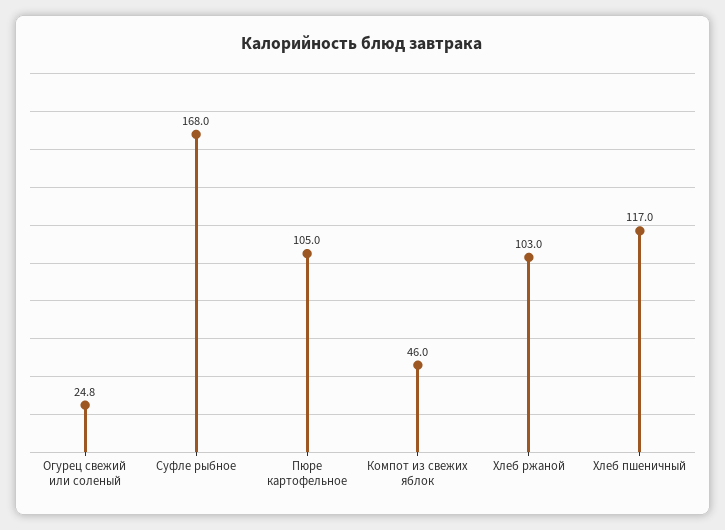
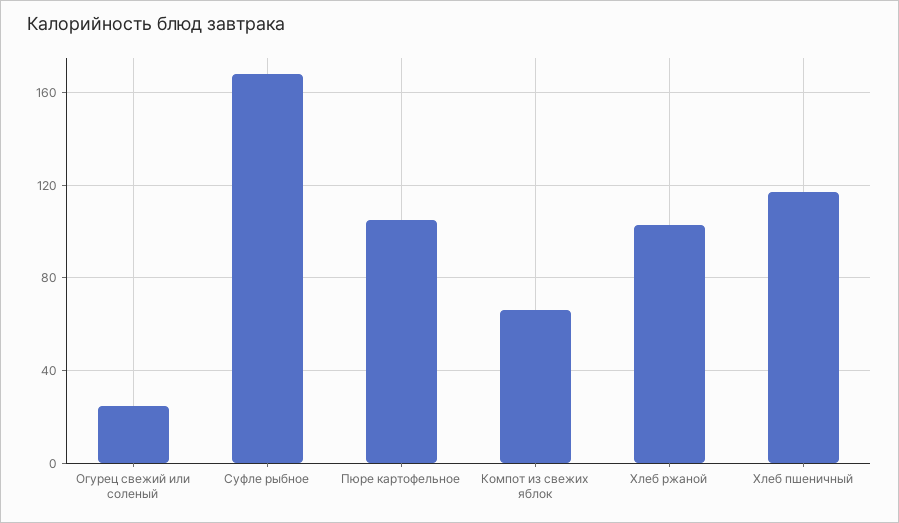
Компот из свежих яблок: 46 -> 65

